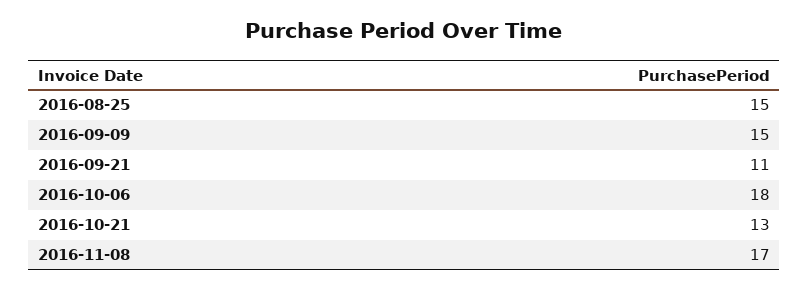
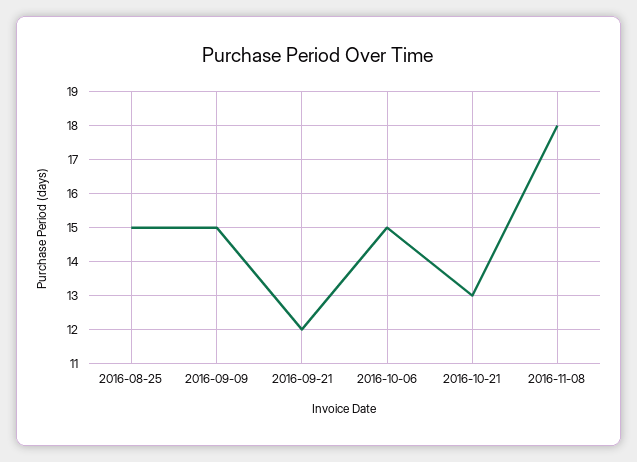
2016-09-21: 11 -> 12
2016-10-06: 18 -> 15
2016-11-08: 17 -> 18

